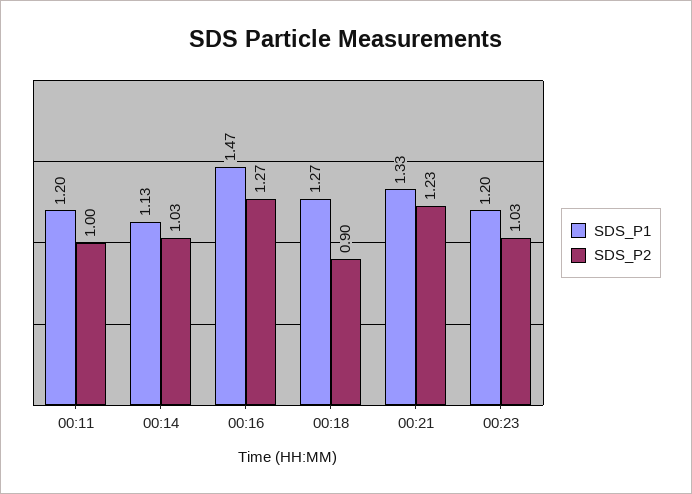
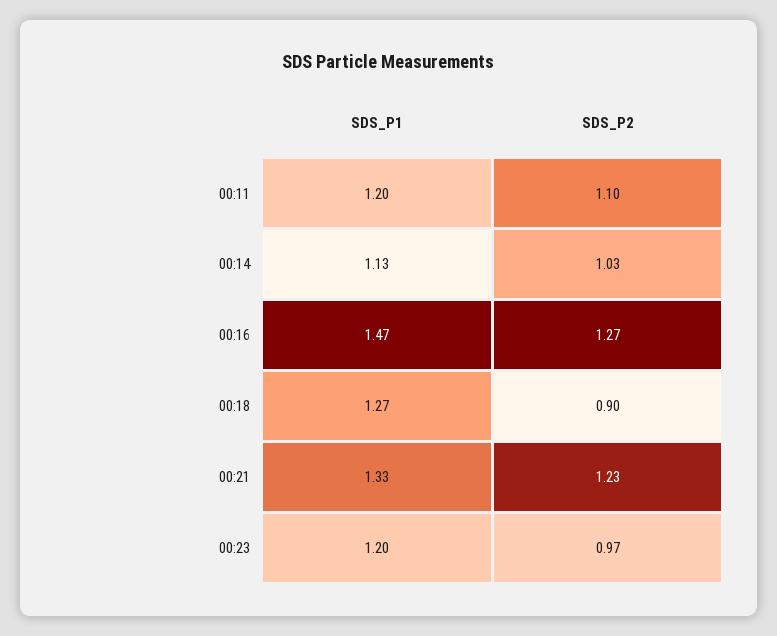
SDS_P2, 00:11: 1 -> 1.1
SDS_P2, 00:23: 1.03 -> 0.97

